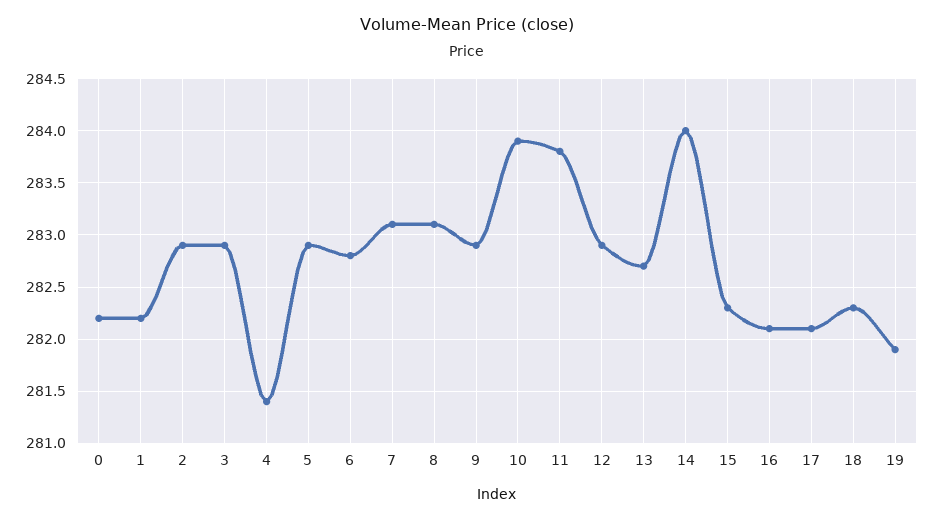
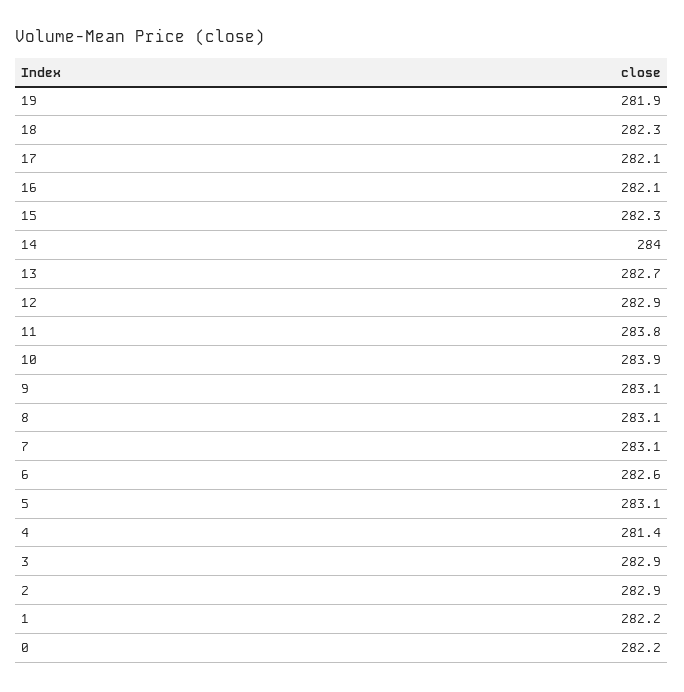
5: 282.9 -> 283.1
6: 282.8 -> 282.6
9: 282.9 -> 283.1

